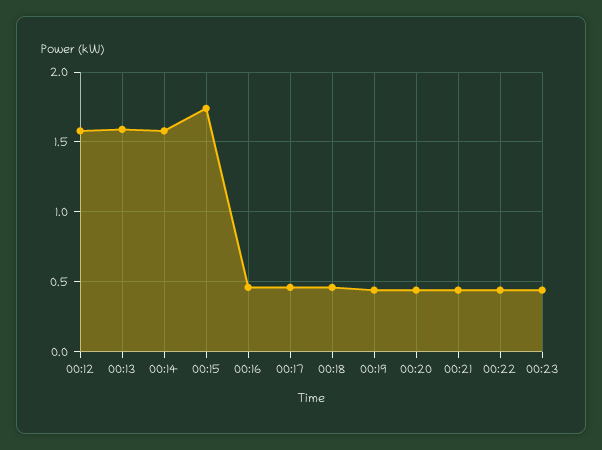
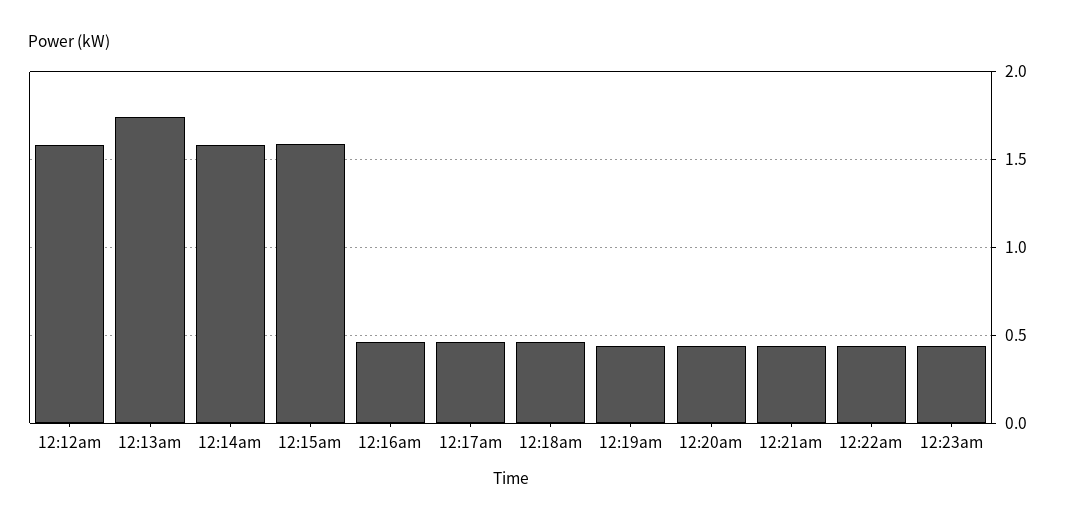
00:13: 1.6 -> 1.75
00:15: 1.75 -> 1.6

